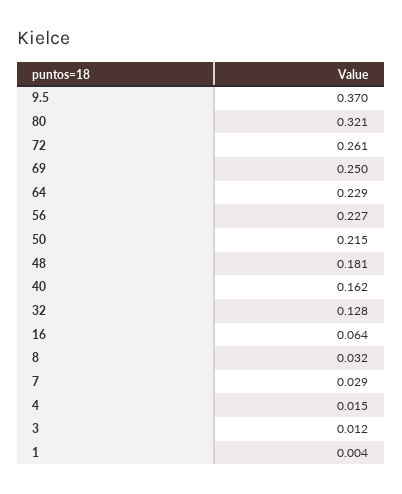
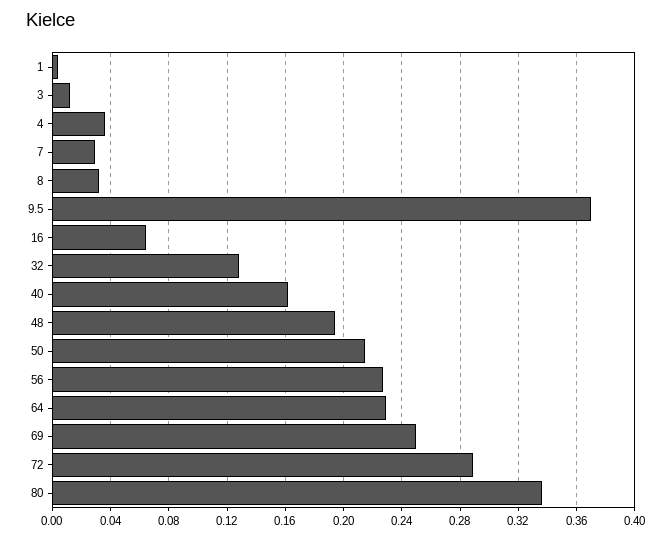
80: 0.321 -> 0.335
72: 0.261 -> 0.29
48: 0.181 -> 0.195
4: 0.015 -> 0.035

